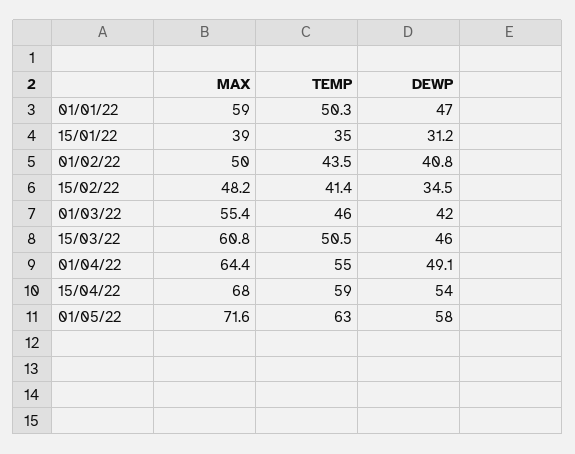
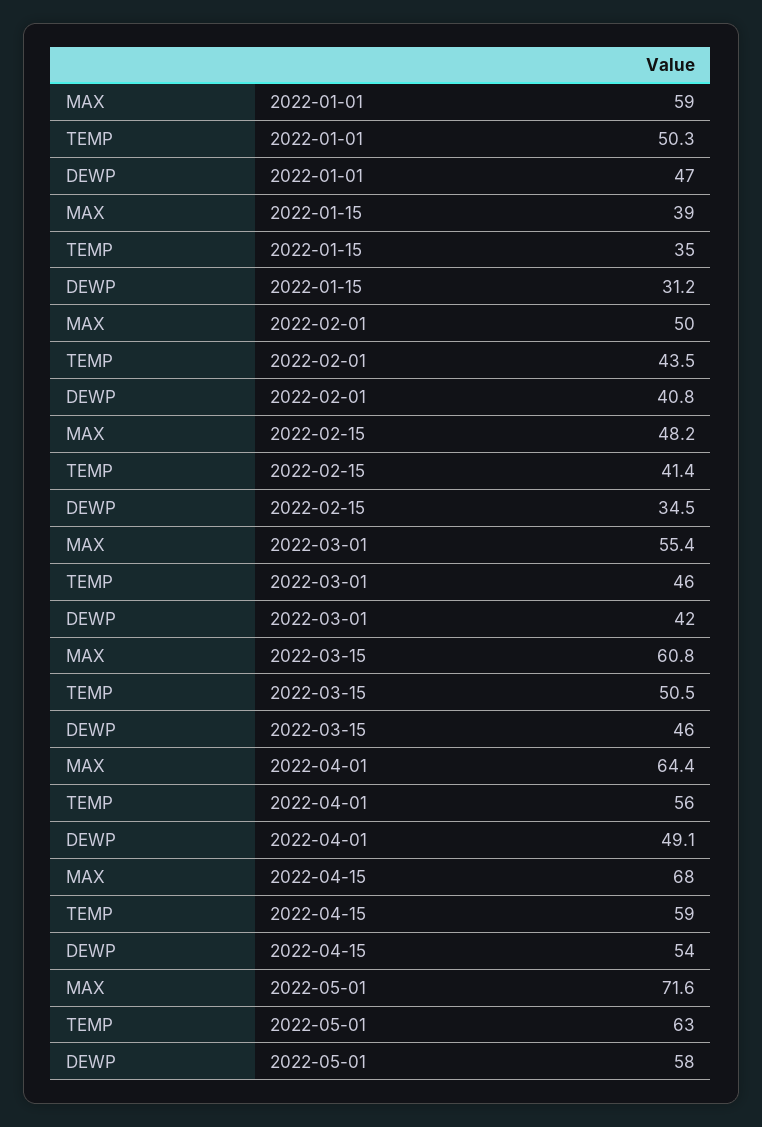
TEMP, 01/04/22: 55 -> 56

